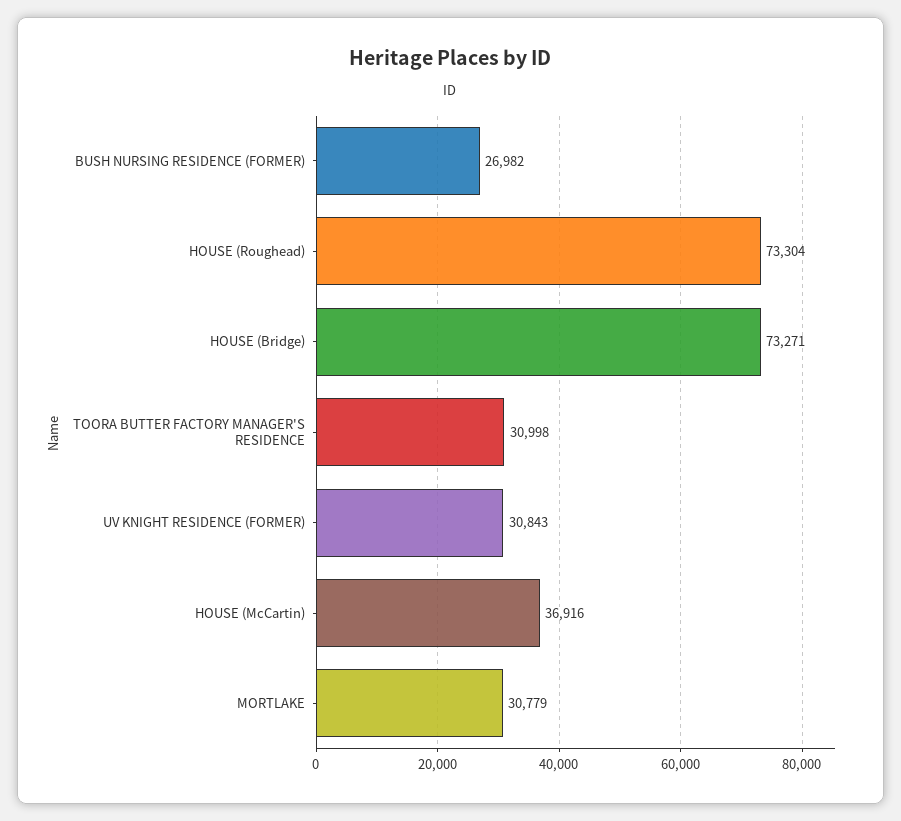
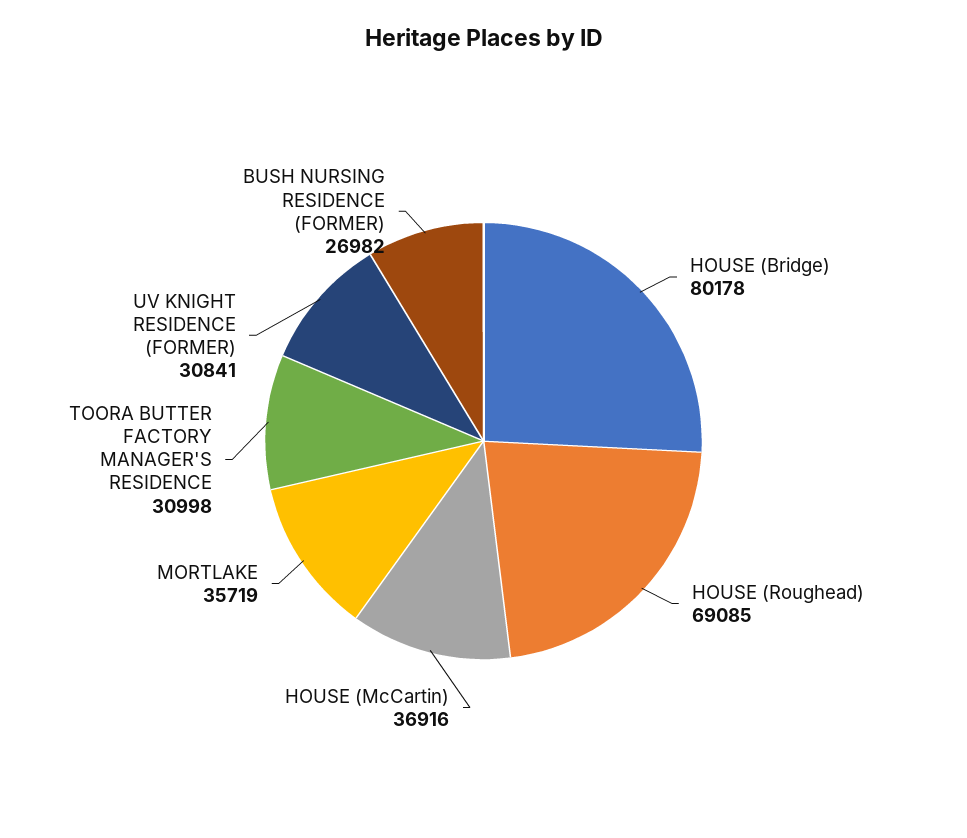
HOUSE (Roughead): 73304 -> 69085
HOUSE (Bridge): 73271 -> 80178
UV KNIGHT RESIDENCE (FORMER): 30843 -> 30841
MORTLAKE: 30779 -> 35719

